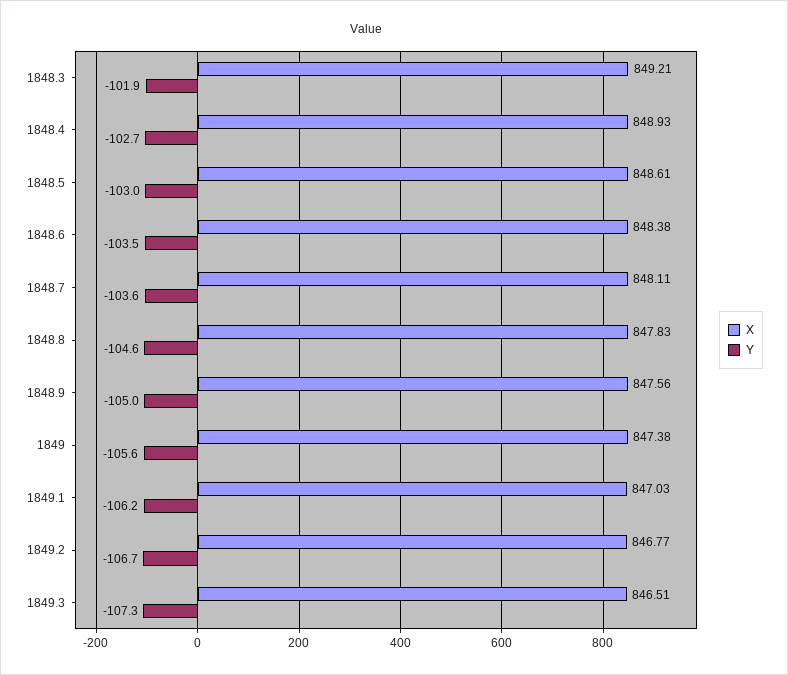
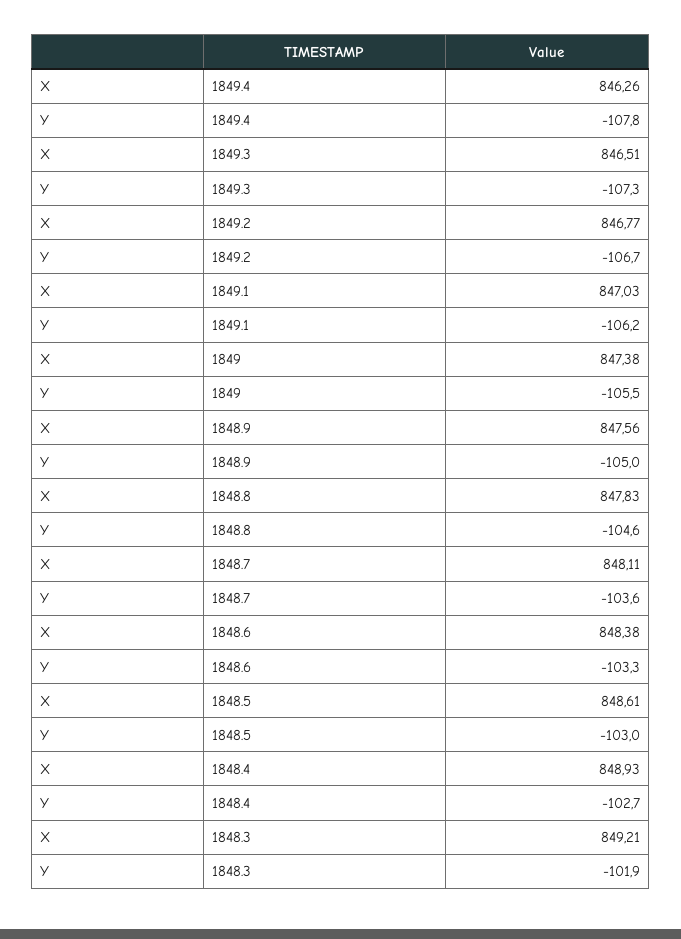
Y, 1848.6: -103.5 -> -103.3
Y, 1849: -105.6 -> -105.5
X, 1849.4: none -> 846.26
Y, 1849.4: none -> -107.8

